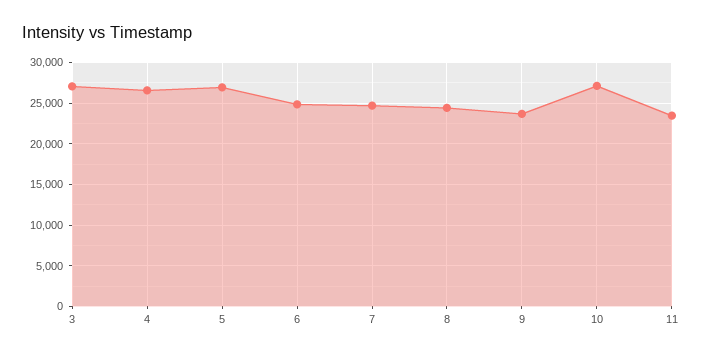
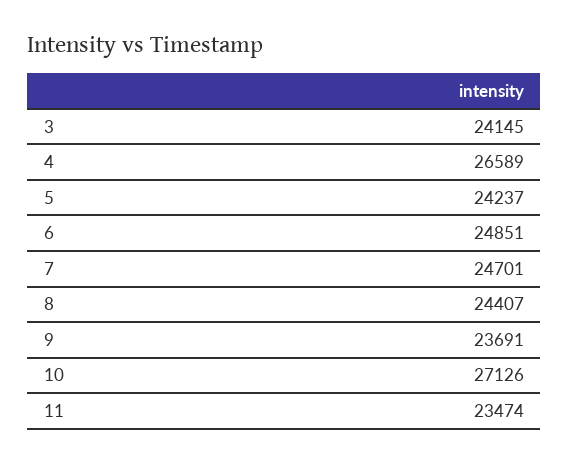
3: 27000 -> 24145
5: 27000 -> 24237

